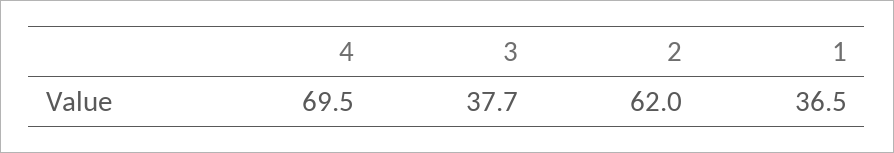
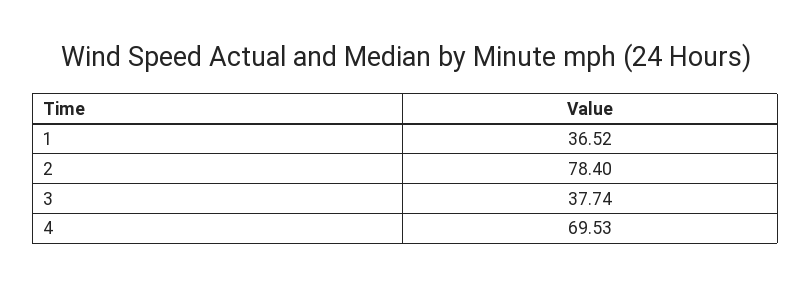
2: 62 -> 78.4

